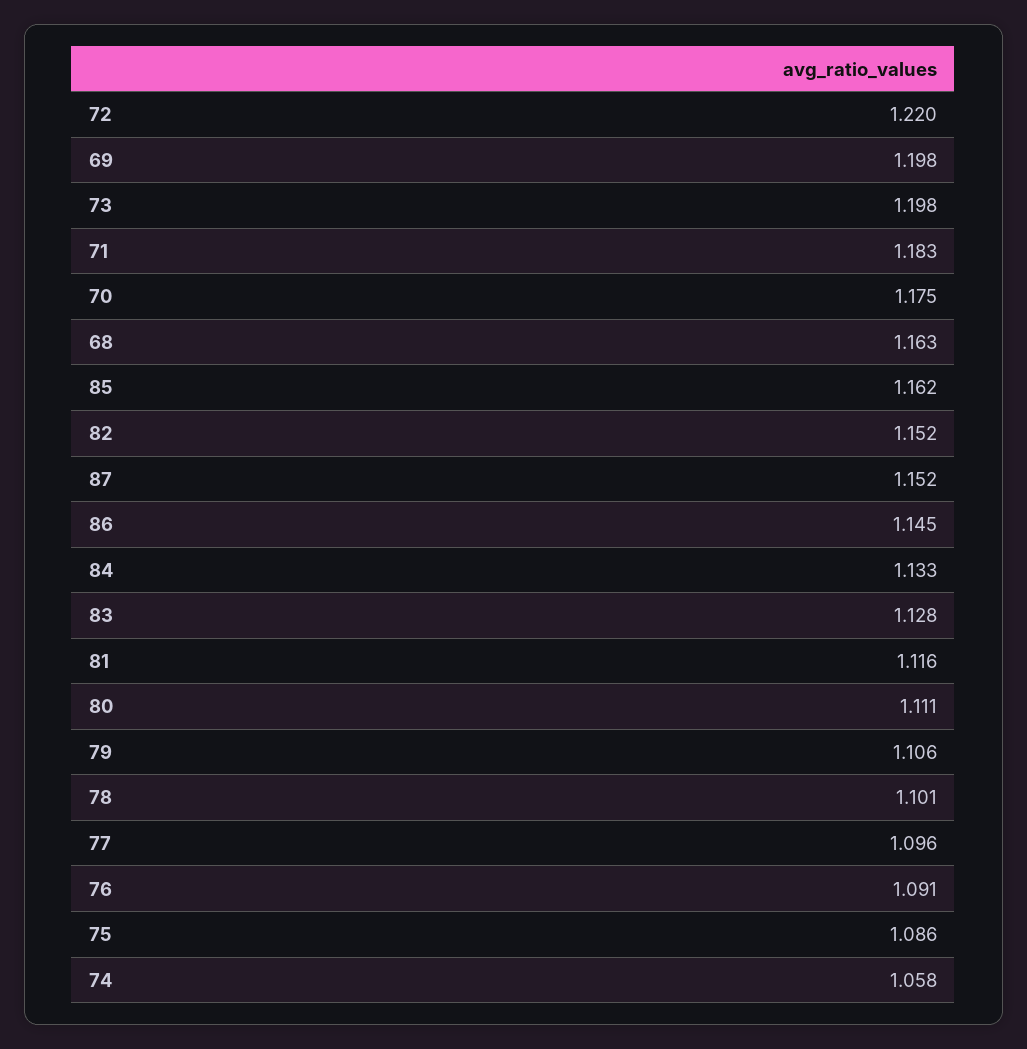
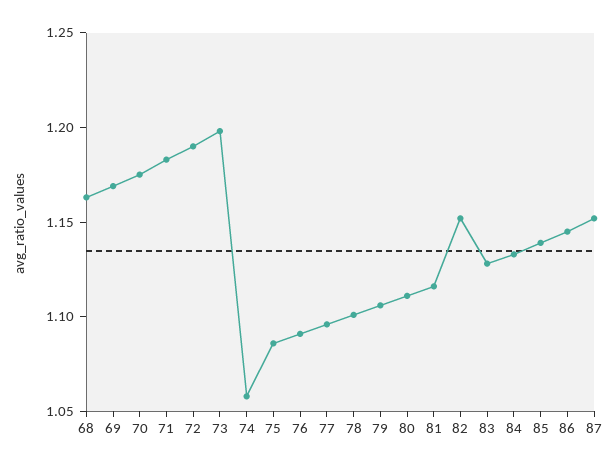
72: 1.22 -> 1.19
69: 1.198 -> 1.17
85: 1.162 -> 1.14

